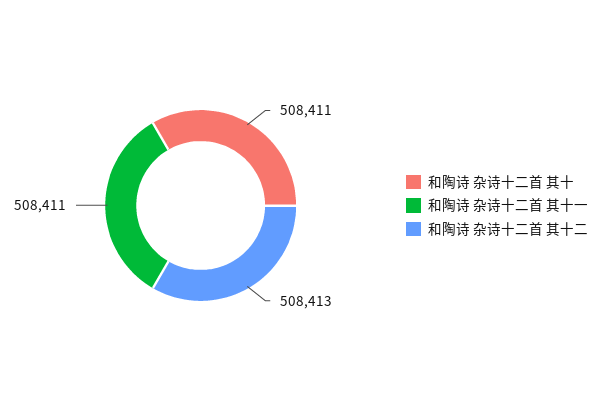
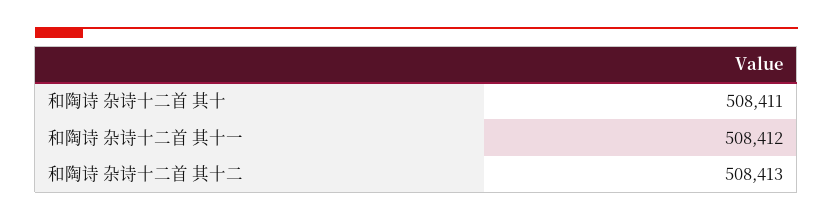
和陶诗 杂诗十二首 其十一: 508411 -> 508412

